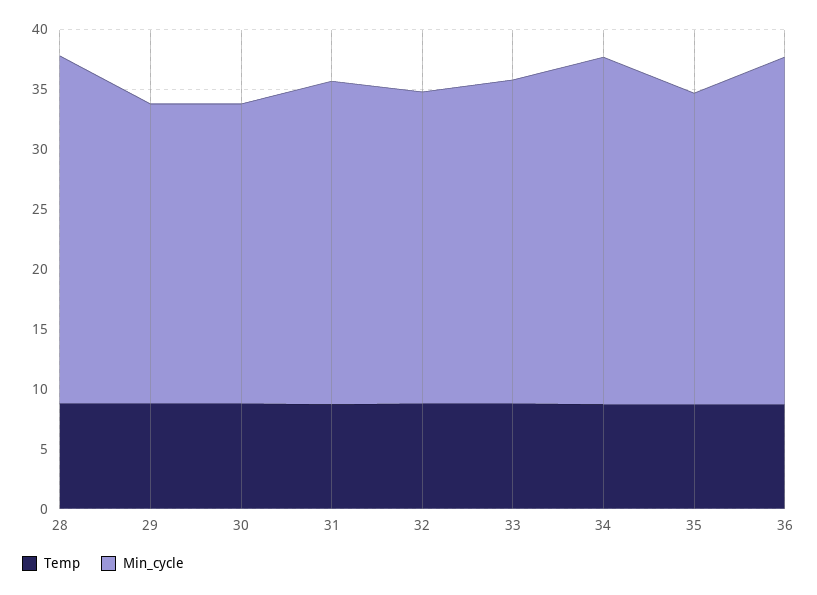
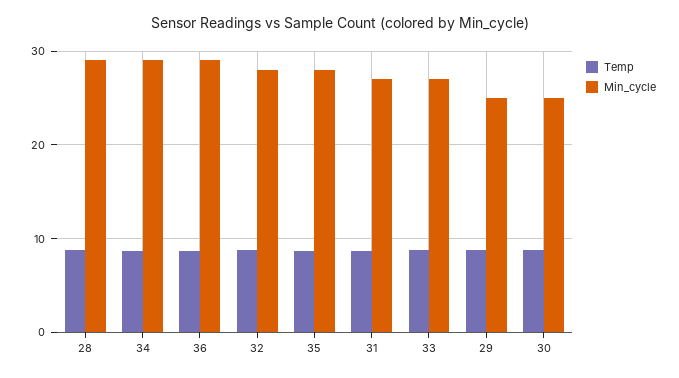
Min_cycle, 32: 26 -> 28
Min_cycle, 35: 26 -> 28

